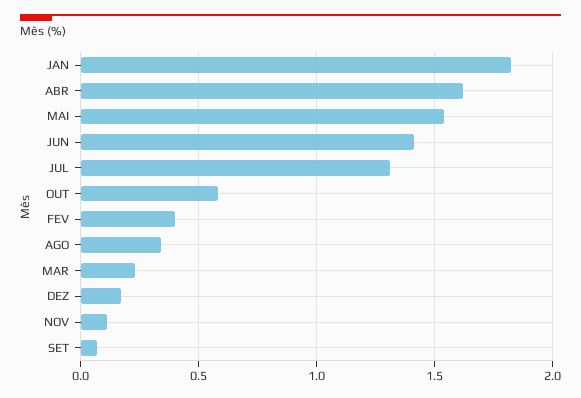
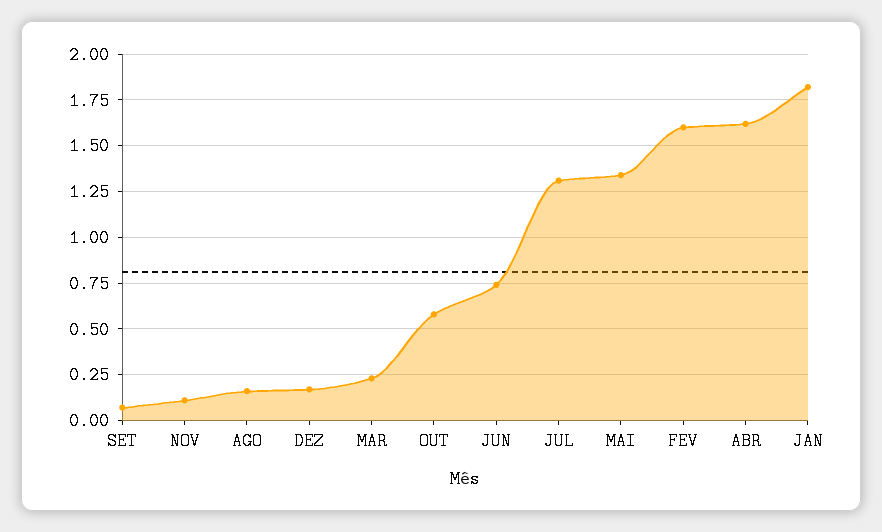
MAI: 1.55 -> 1.35
JUN: 1.4 -> 0.75
FEV: 0.4 -> 1.6
AGO: 0.35 -> 0.15

